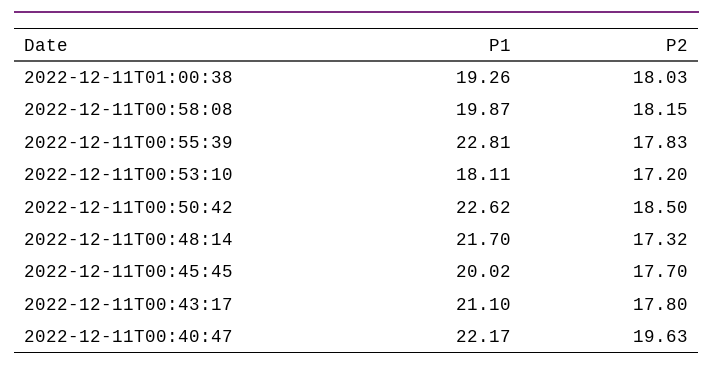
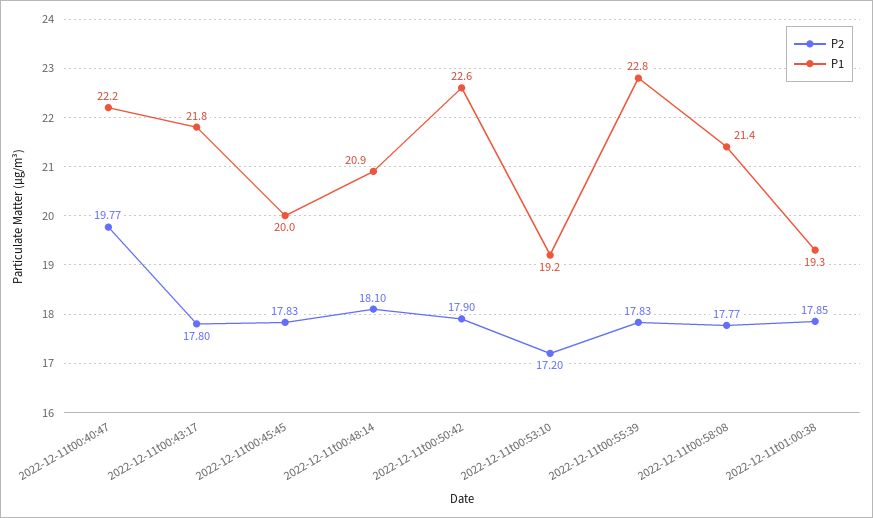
P2, 2022-12-11T01:00:38: 18.03 -> 17.85
P1, 2022-12-11T00:58:08: 19.87 -> 21.4
P2, 2022-12-11T00:58:08: 18.15 -> 17.77
P1, 2022-12-11T00:53:10: 18.11 -> 19.2
P2, 2022-12-11T00:50:42: 18.5 -> 17.9
P1, 2022-12-11T00:48:14: 21.7 -> 20.9
P2, 2022-12-11T00:48:14: 17.32 -> 18.1
P2, 2022-12-11T00:45:45: 17.7 -> 17.83
P1, 2022-12-11T00:43:17: 21.1 -> 21.8
P2, 2022-12-11T00:40:47: 19.63 -> 19.77

